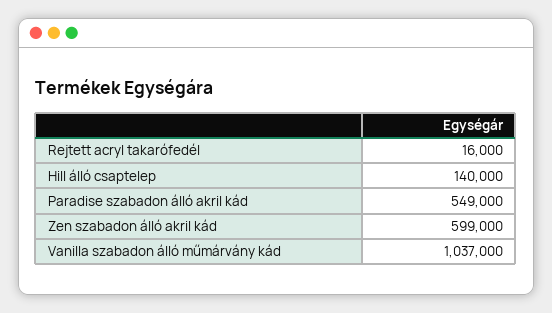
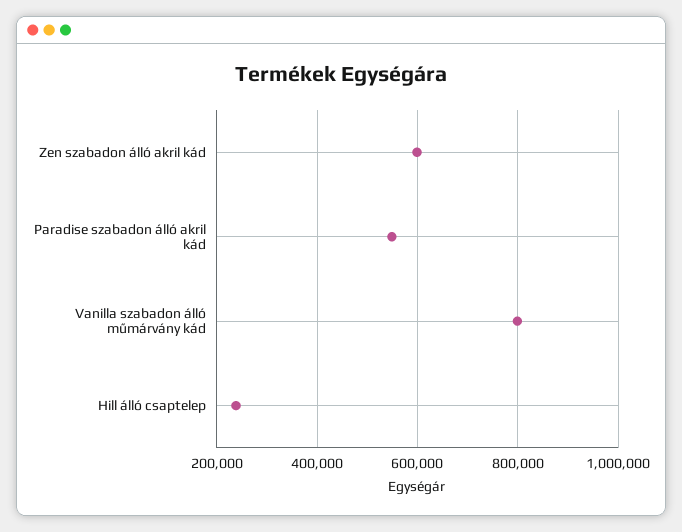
Rejtett acryl takarófedél: 16000 -> none
Hill álló csaptelep: 140000 -> 240000
Vanilla szabadon álló műmárvány kád: 1037000 -> 800000

